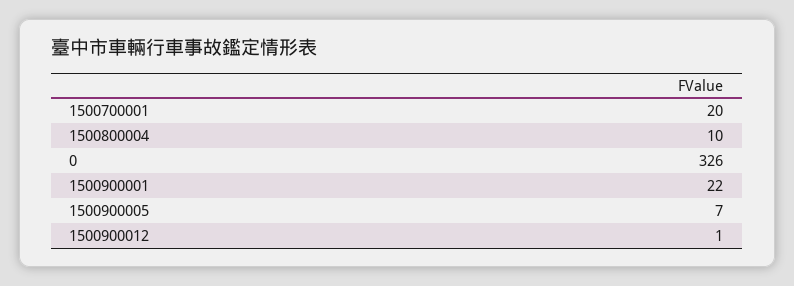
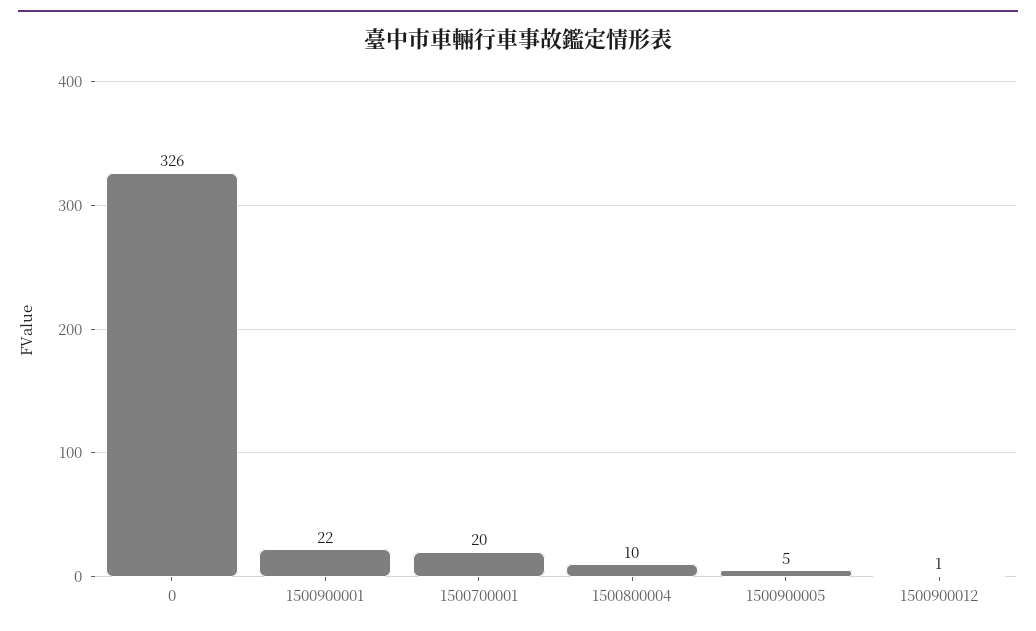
1500900005: 7 -> 5

